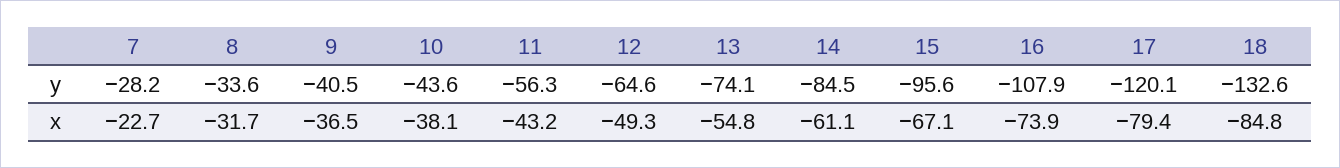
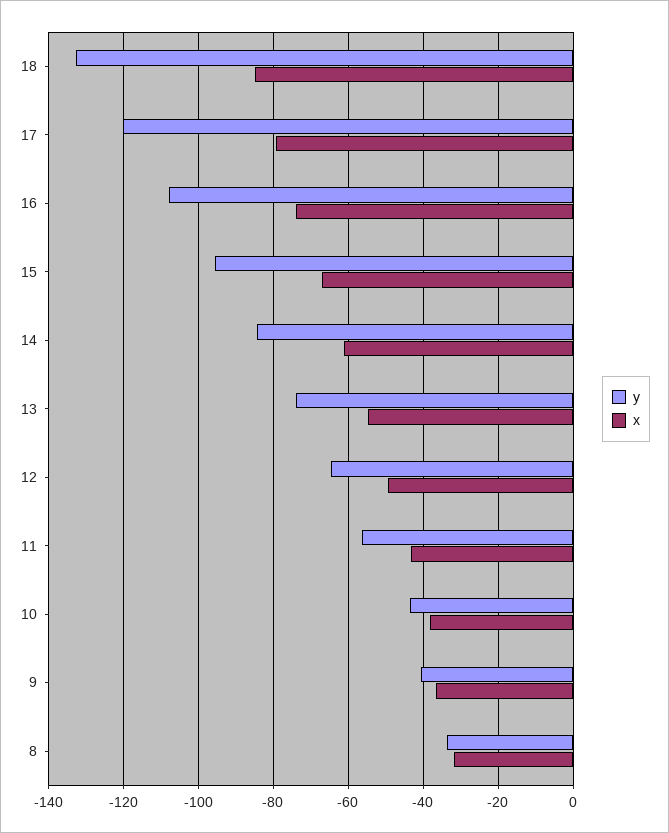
y, 7: -28.2 -> none
x, 7: -22.7 -> none

